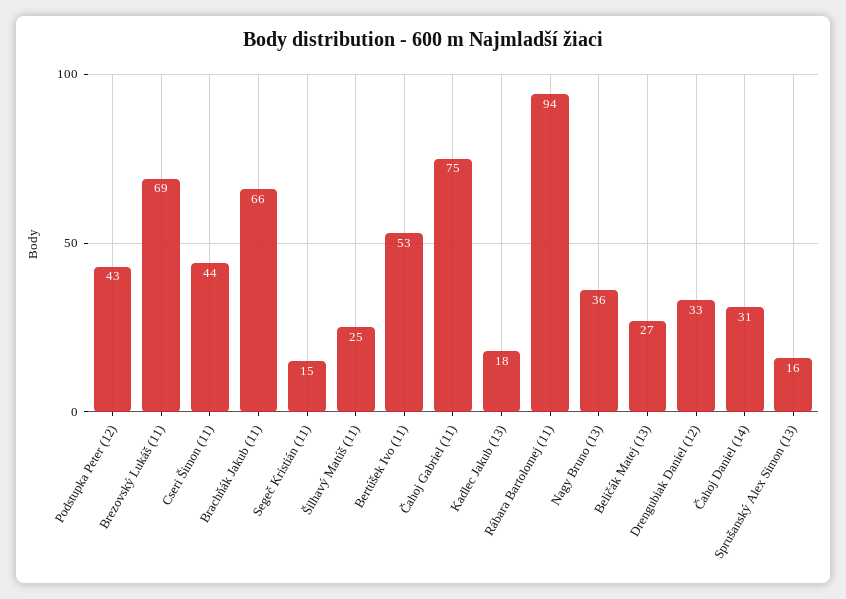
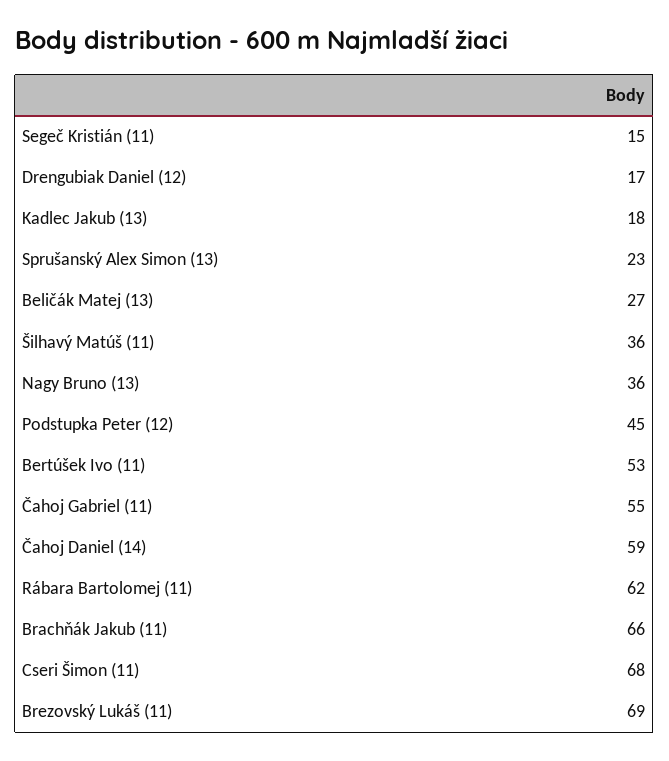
Podstupka Peter (12): 43 -> 45
Cseri Šimon (11): 44 -> 68
Šilhavý Matúš (11): 25 -> 36
Čahoj Gabriel (11): 75 -> 55
Rábara Bartolomej (11): 94 -> 62
Drengubiak Daniel (12): 33 -> 17
Čahoj Daniel (14): 31 -> 59
Sprušanský Alex Simon (13): 16 -> 23

